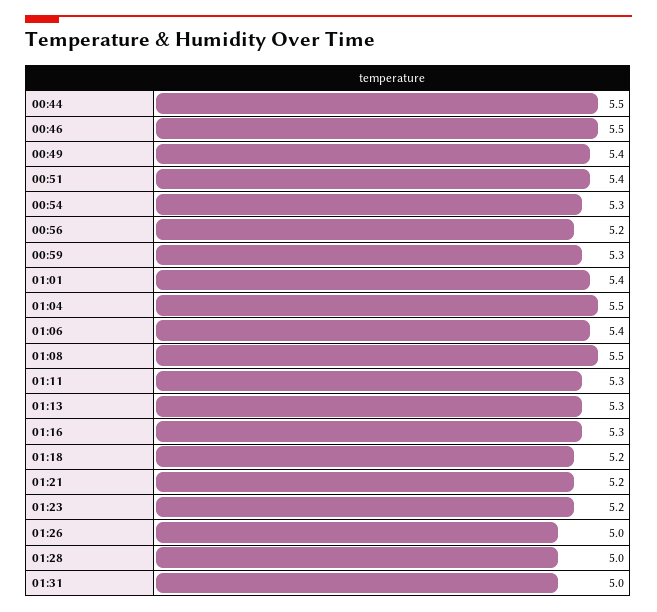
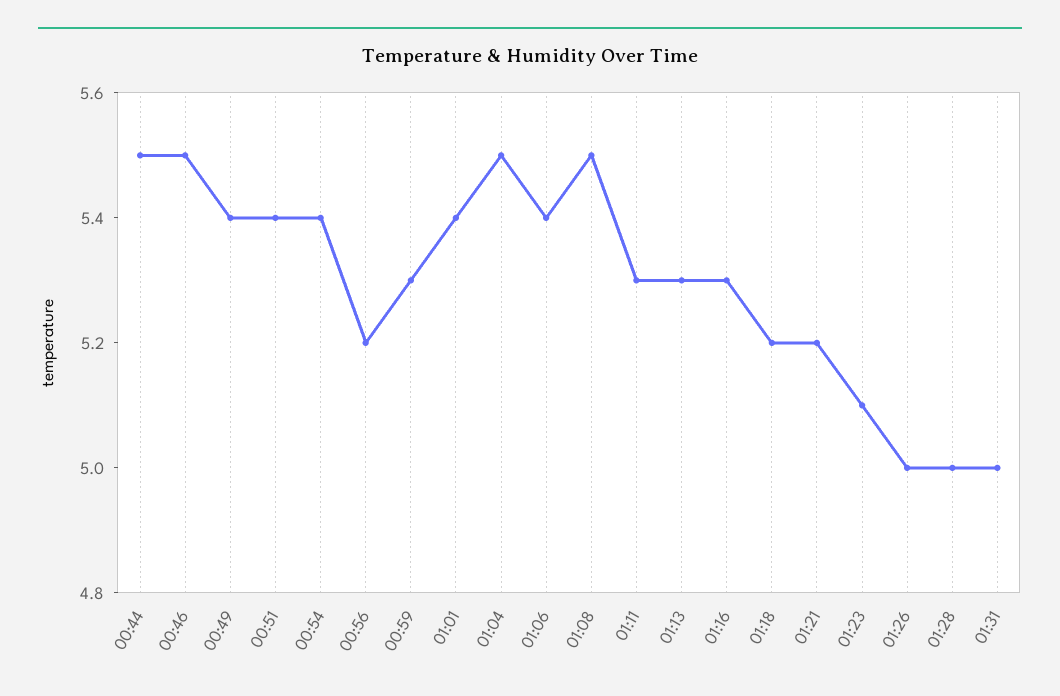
00:54: 5.3 -> 5.4
01:23: 5.2 -> 5.1

